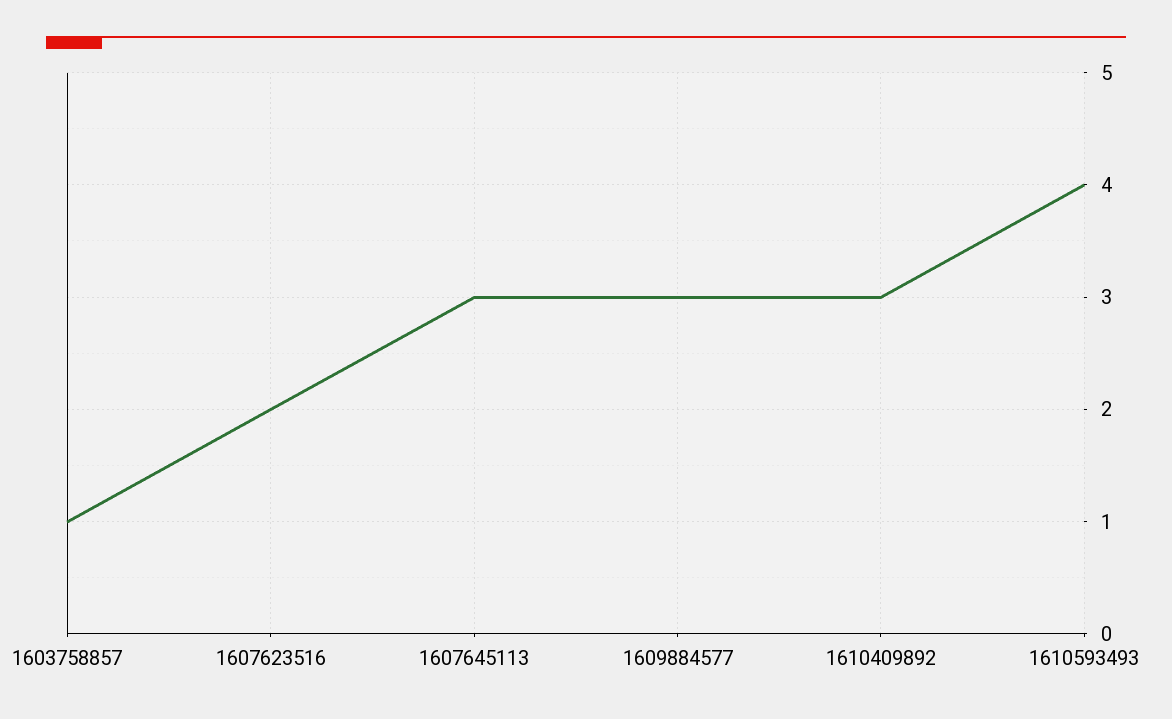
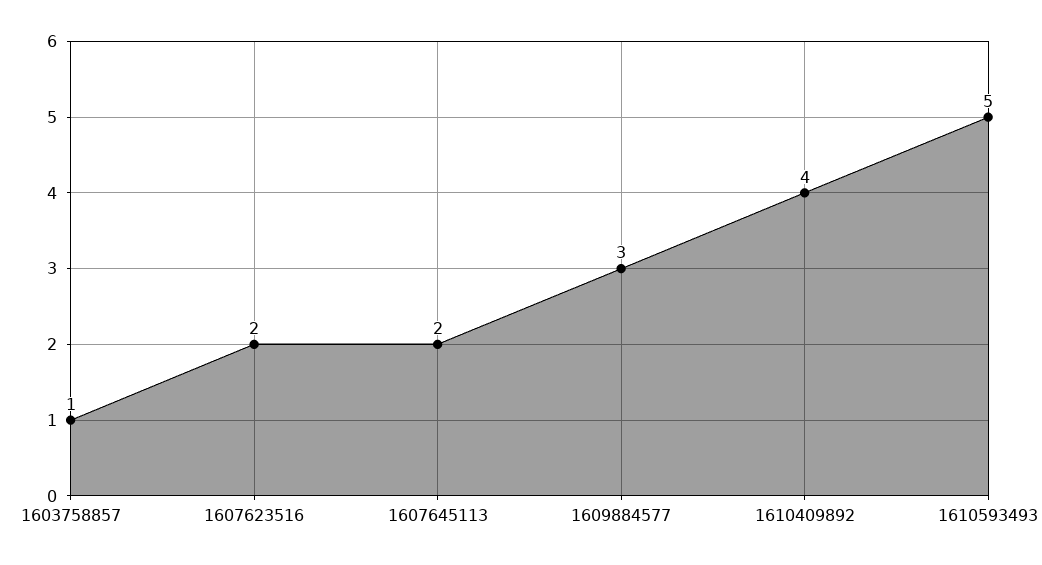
1607645113: 3 -> 2
1610409892: 3 -> 4
1610593493: 4 -> 5

